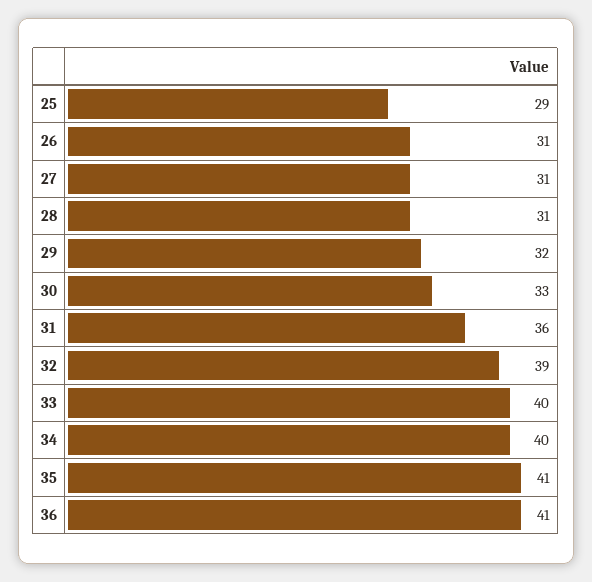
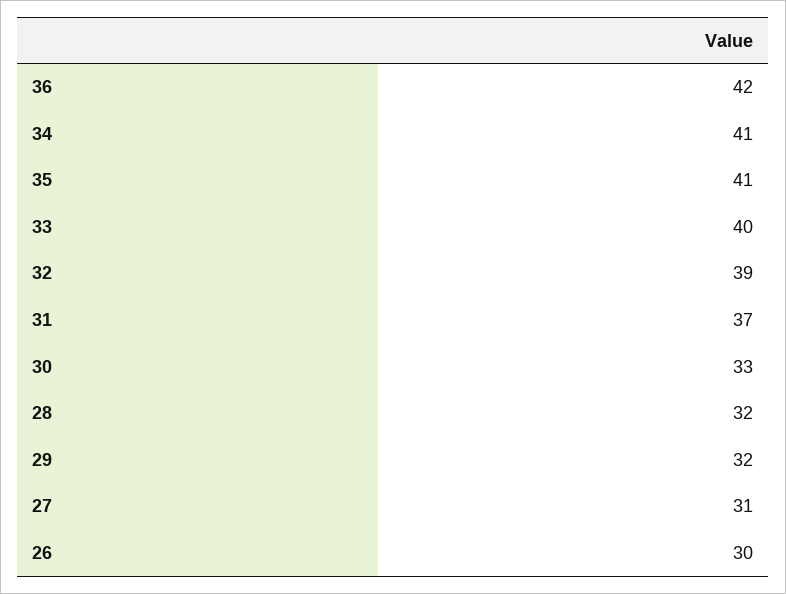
25: 29 -> none
26: 31 -> 30
28: 31 -> 32
31: 36 -> 37
34: 40 -> 41
36: 41 -> 42

